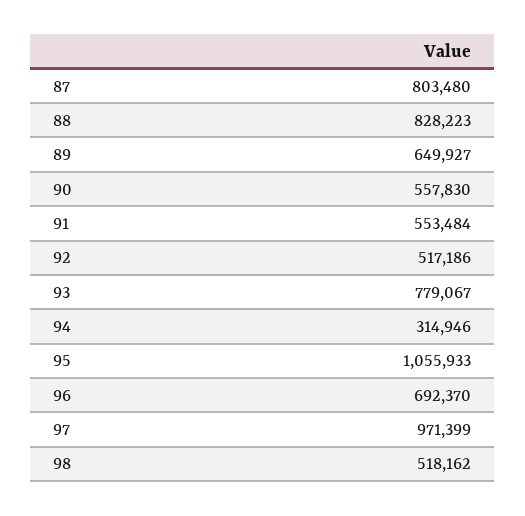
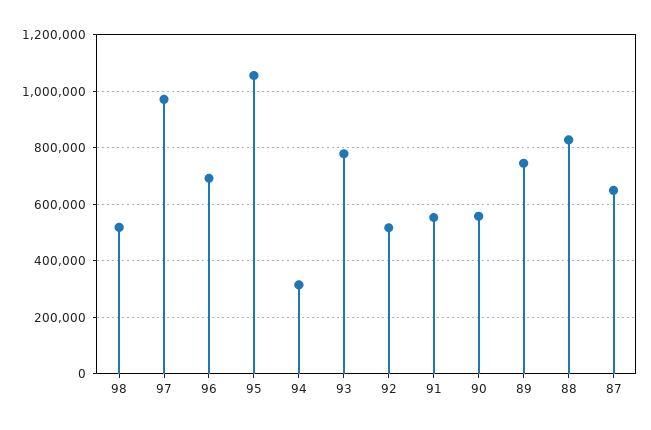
87: 803480 -> 650000
89: 649927 -> 750000

